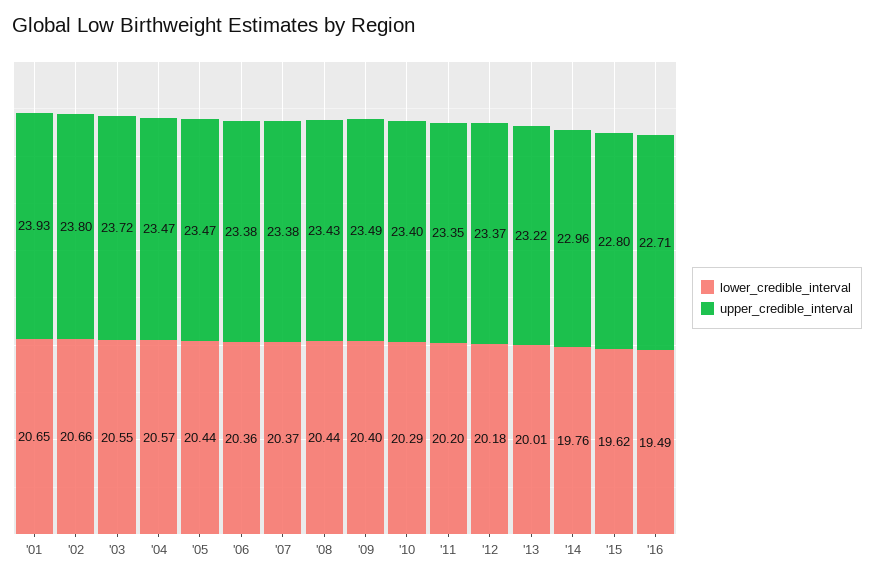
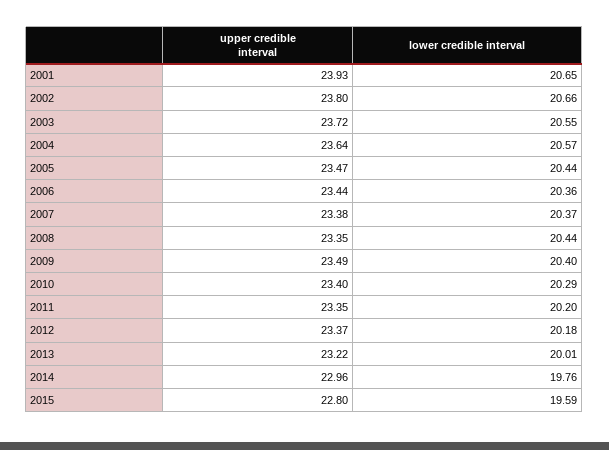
upper_credible_interval, '04: 23.47 -> 23.64
upper_credible_interval, '06: 23.38 -> 23.44
upper_credible_interval, '08: 23.43 -> 23.35
lower_credible_interval, '15: 19.62 -> 19.59
lower_credible_interval, '16: 19.49 -> none
upper_credible_interval, '16: 22.71 -> none

